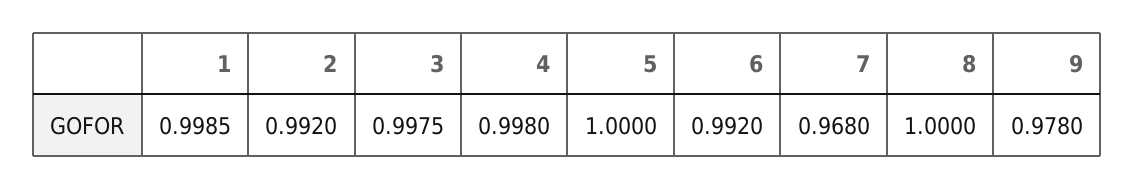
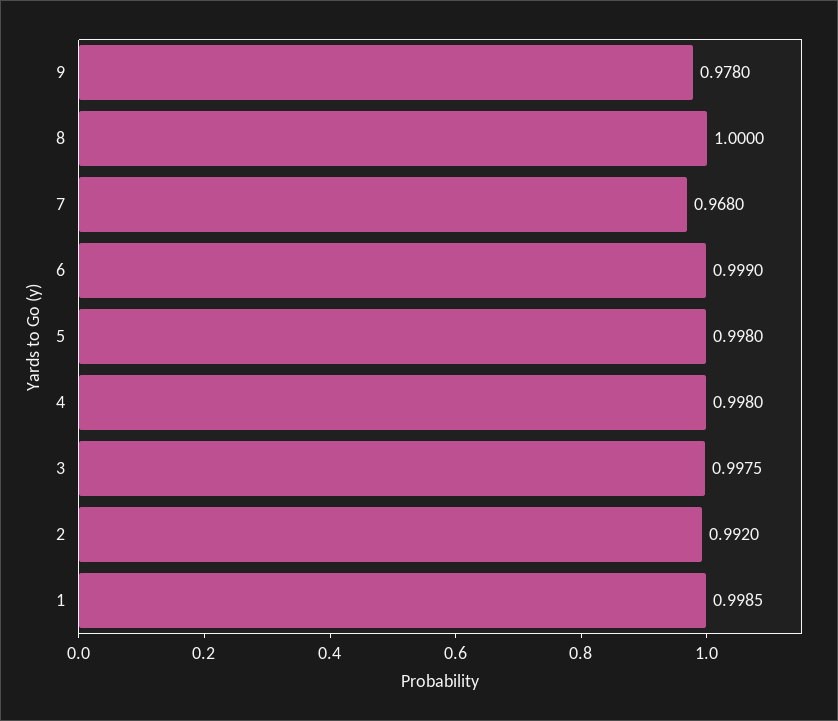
5: 1 -> 0.998
6: 0.992 -> 0.999

